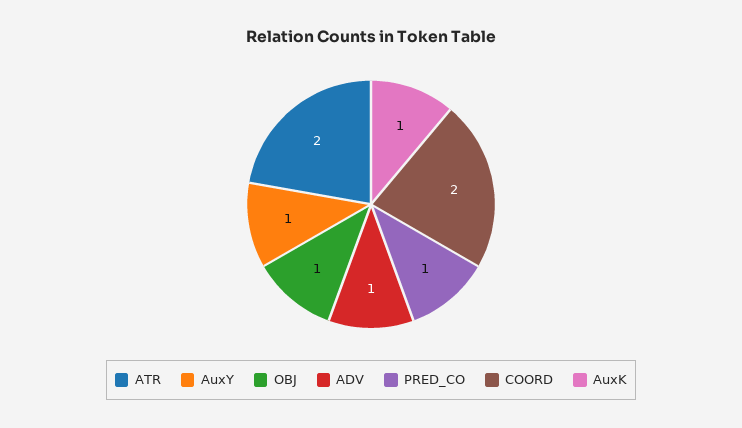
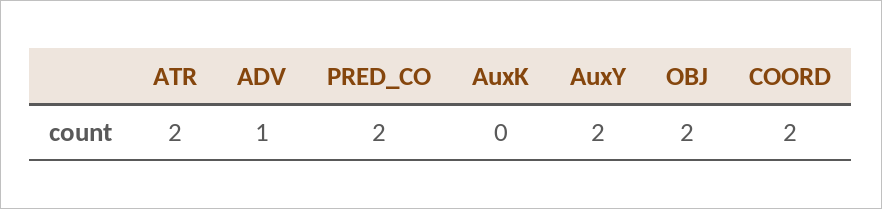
AuxY: 1 -> 2
OBJ: 1 -> 2
PRED_CO: 1 -> 2
AuxK: 1 -> 0

